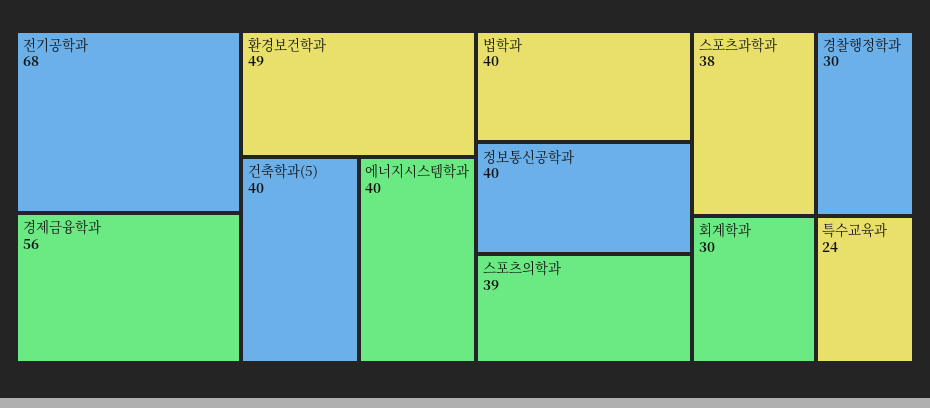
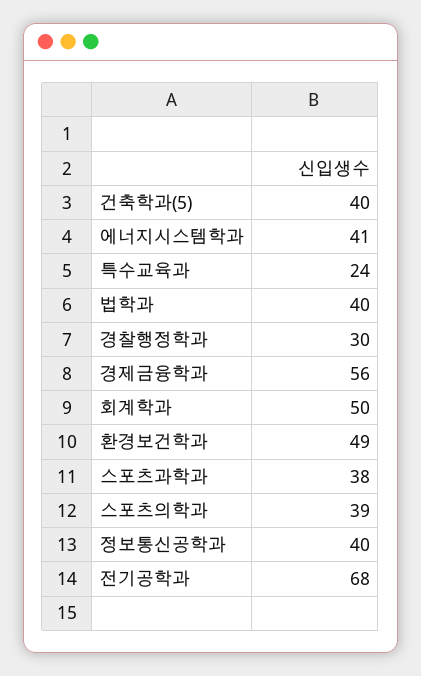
에너지시스템학과: 40 -> 41
회계학과: 30 -> 50

